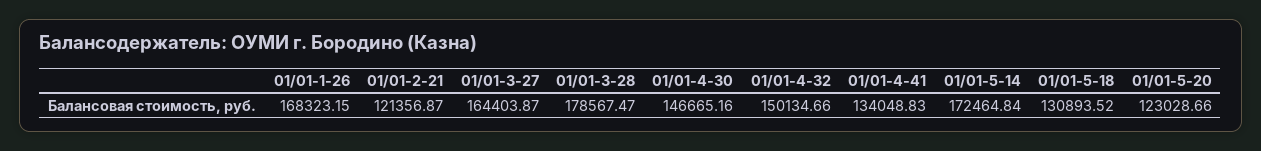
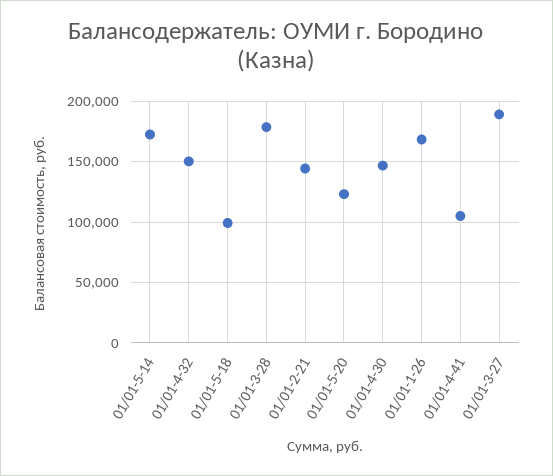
01/01-2-21: 121356.87 -> 145000
01/01-3-27: 164403.87 -> 190000
01/01-4-41: 134048.83 -> 105000
01/01-5-18: 130893.52 -> 100000

